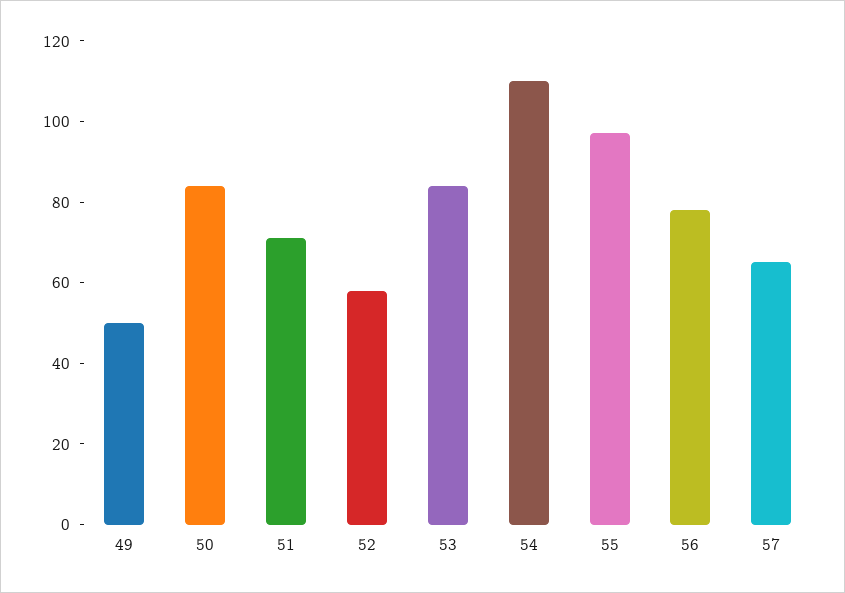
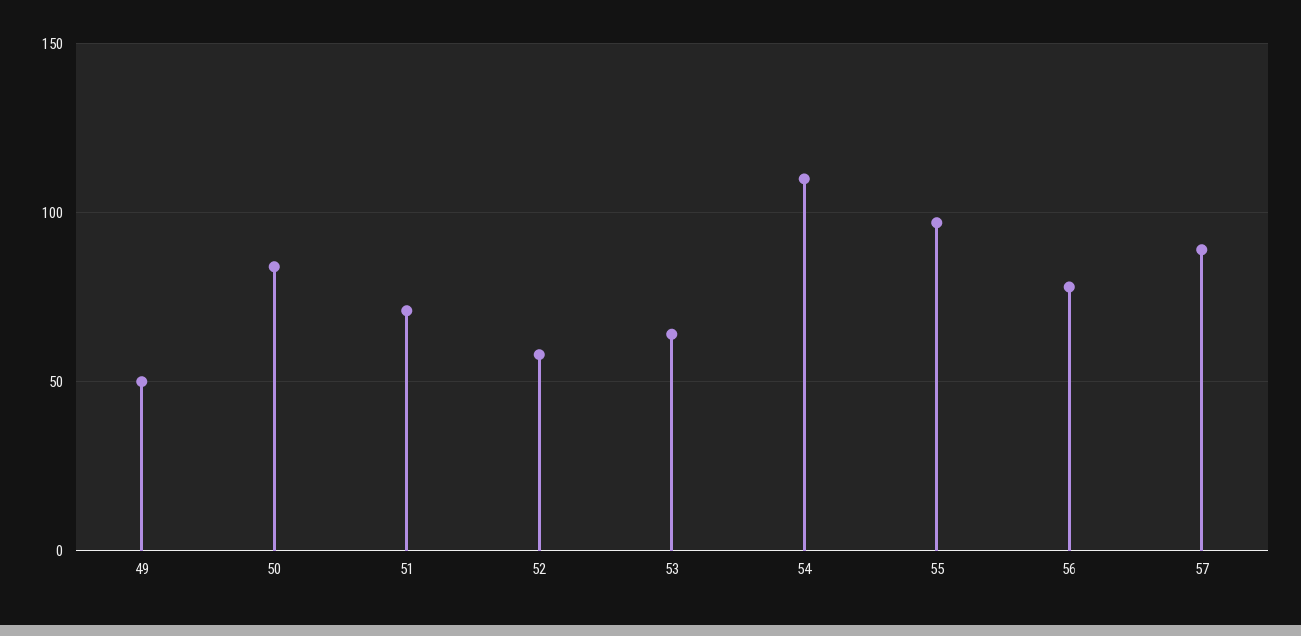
53: 85 -> 65
57: 65 -> 90

